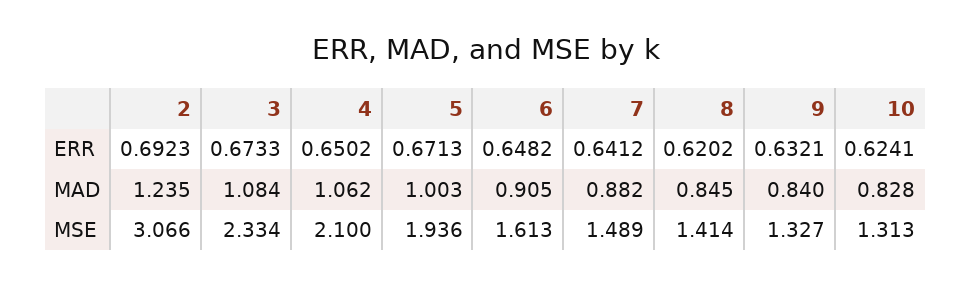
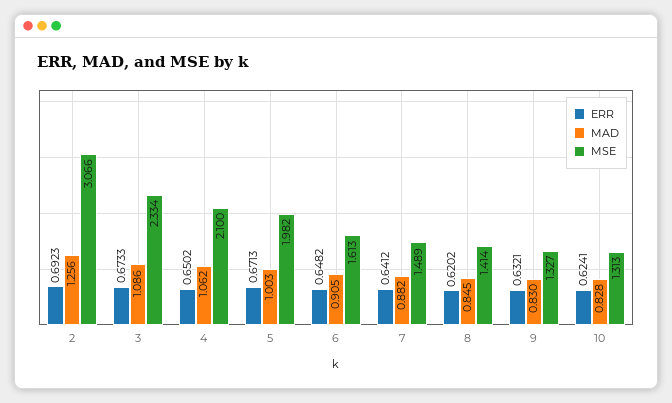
MAD, 2: 1.235 -> 1.256
MAD, 3: 1.084 -> 1.086
MAD, 9: 0.84 -> 0.83
MSE, 5: 1.936 -> 1.982

